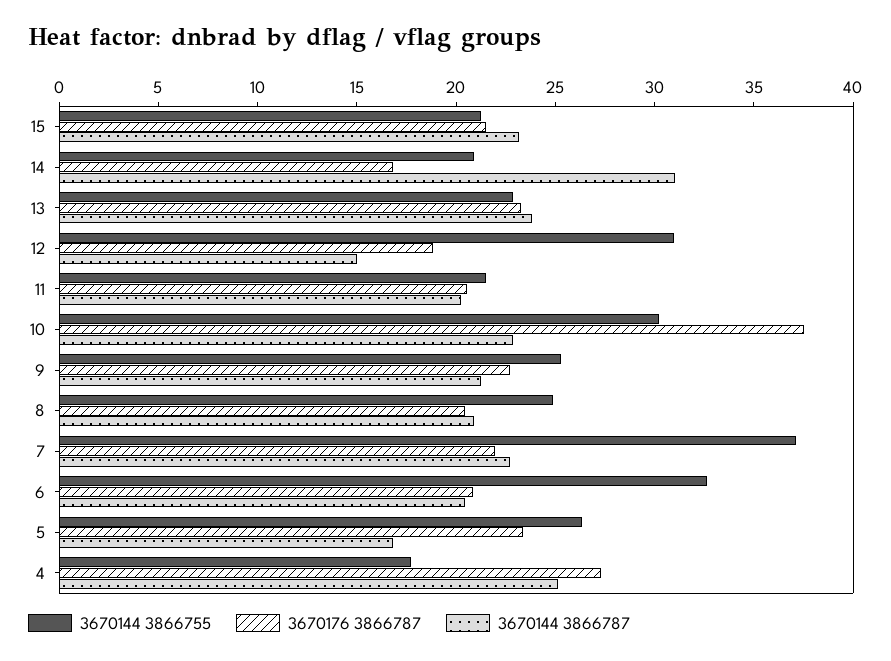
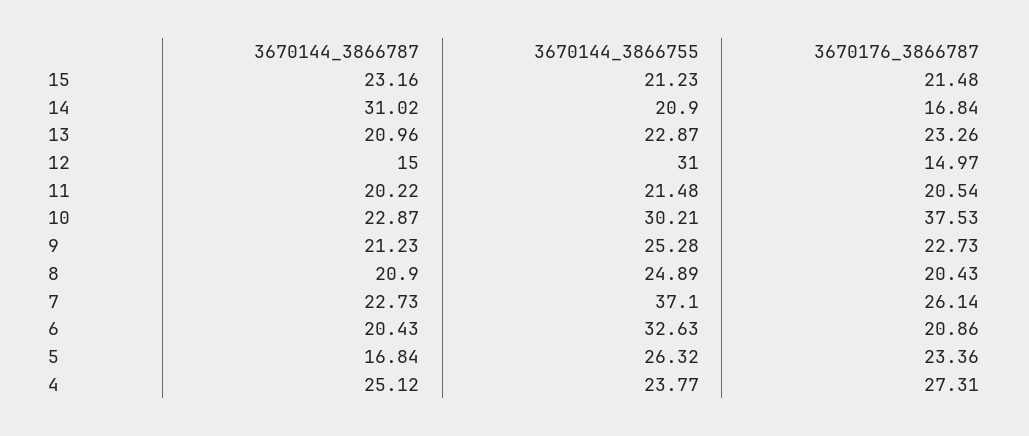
3670144 3866787, 13: 24 -> 20.96
3670176 3866787, 12: 19 -> 14.97
3670176 3866787, 7: 22 -> 26.14
3670144 3866755, 4: 18 -> 23.77

